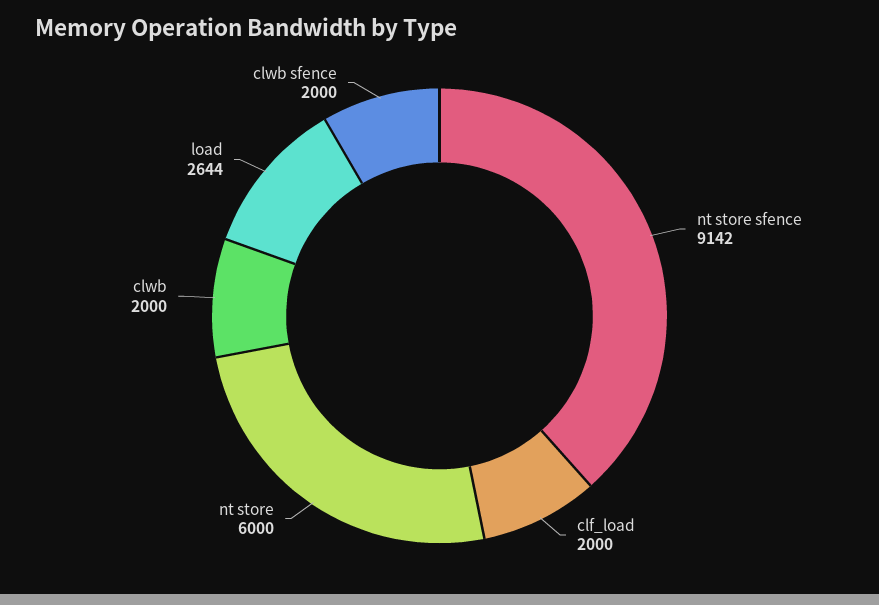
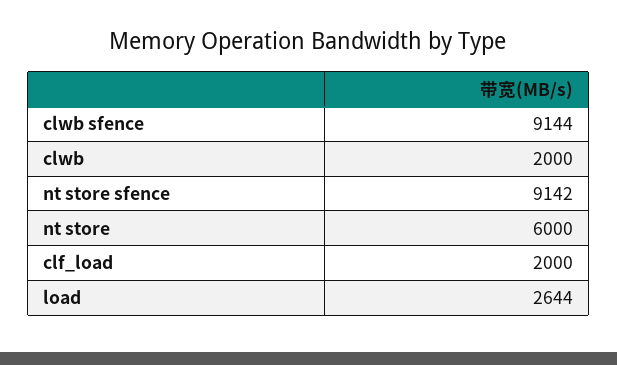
clwb sfence: 2000 -> 9144

